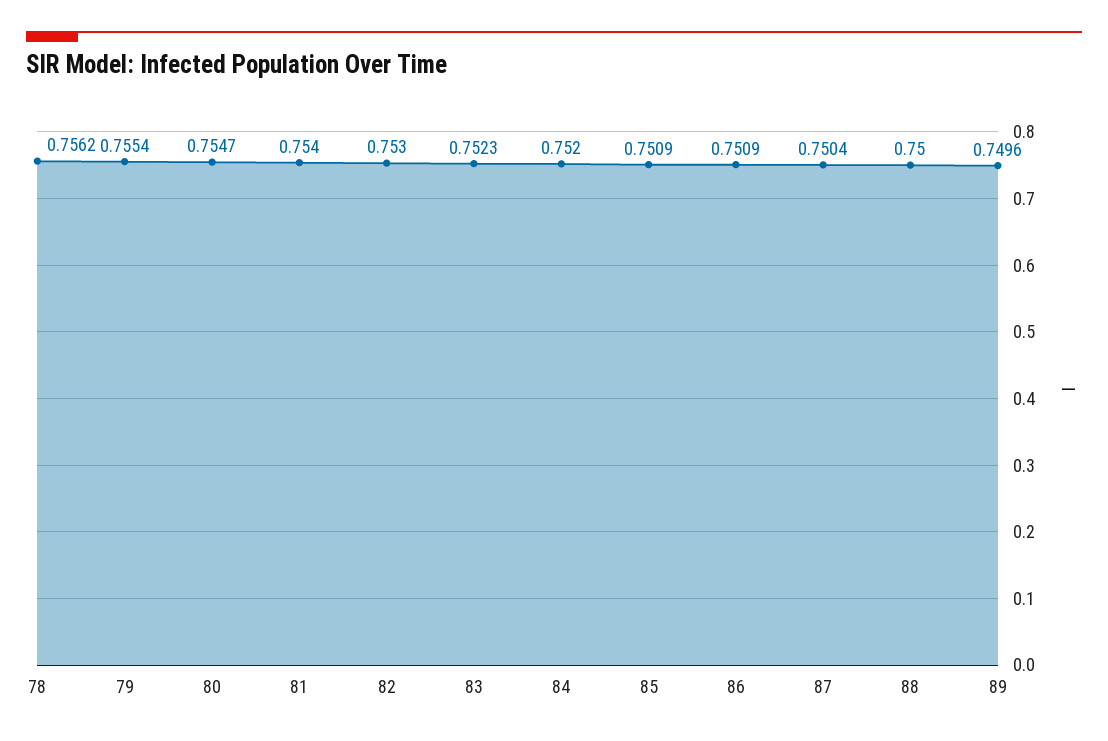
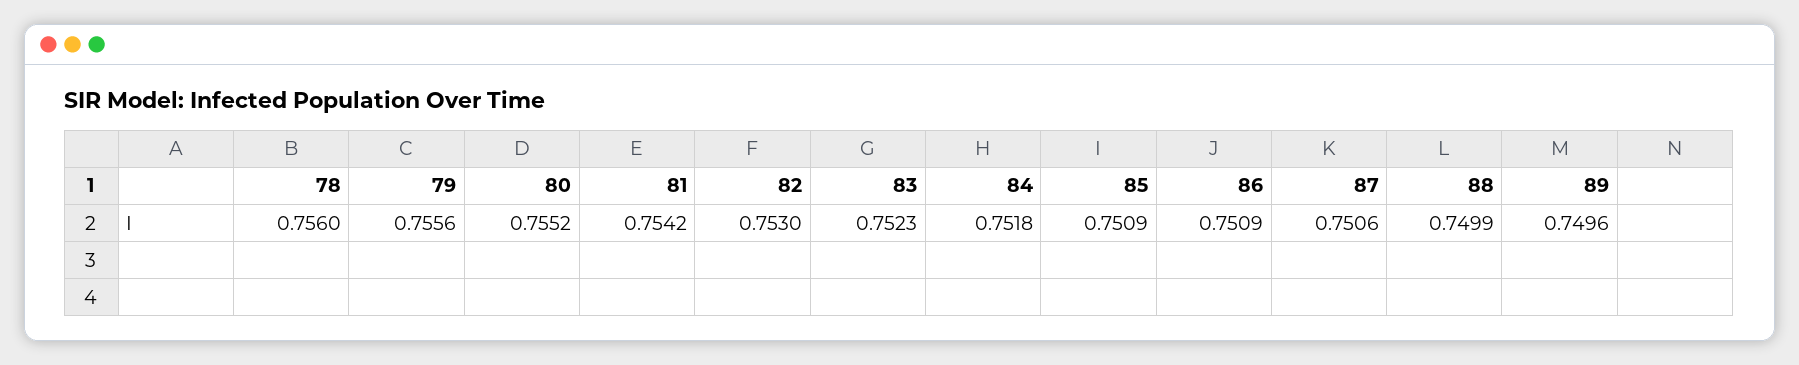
78: 0.7562 -> 0.756
79: 0.7554 -> 0.7556
80: 0.7547 -> 0.7552
81: 0.754 -> 0.7542
84: 0.752 -> 0.7518
87: 0.7504 -> 0.7506
88: 0.75 -> 0.7499

